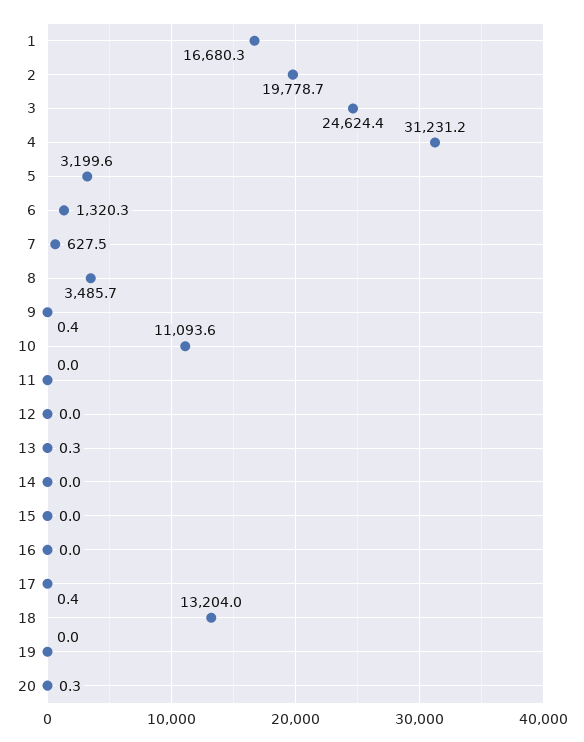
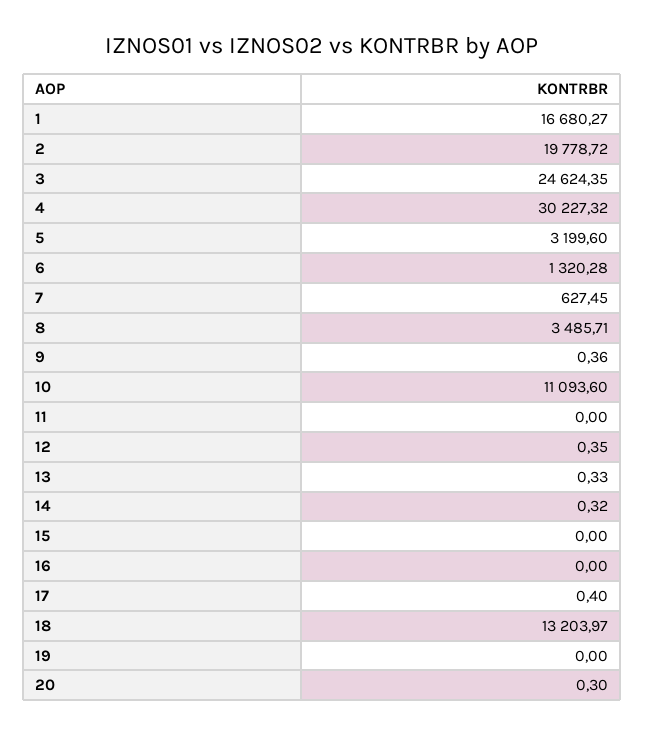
4: 31231.2 -> 30227.32
12: 0 -> 0.35
14: 0 -> 0.32

